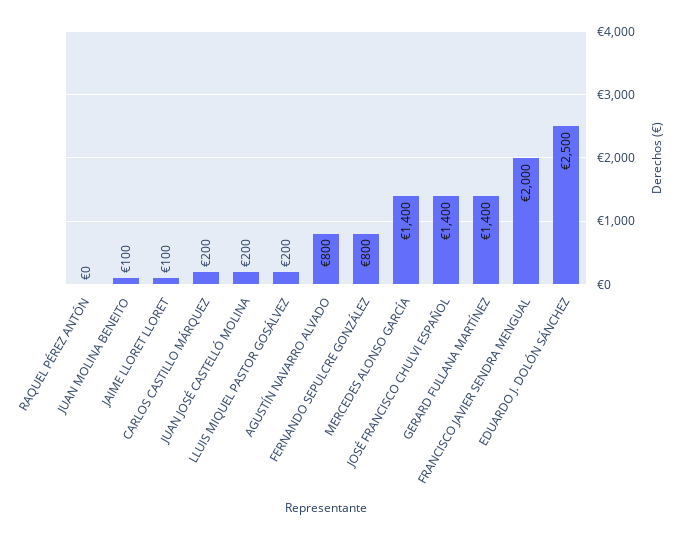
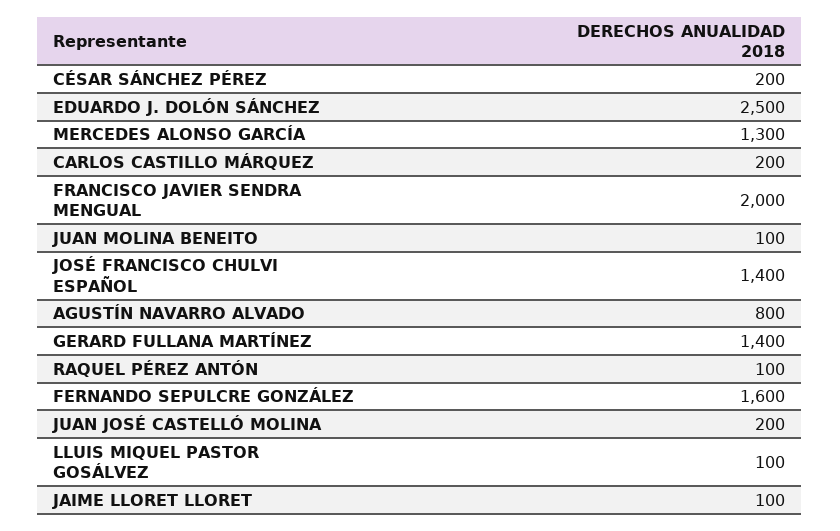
RAQUEL PÉREZ ANTÓN: 0 -> 100
LLUIS MIQUEL PASTOR GOSÁLVEZ: 200 -> 100
FERNANDO SEPULCRE GONZÁLEZ: 800 -> 1600
MERCEDES ALONSO GARCÍA: 1400 -> 1300
CÉSAR SÁNCHEZ PÉREZ: none -> 200

